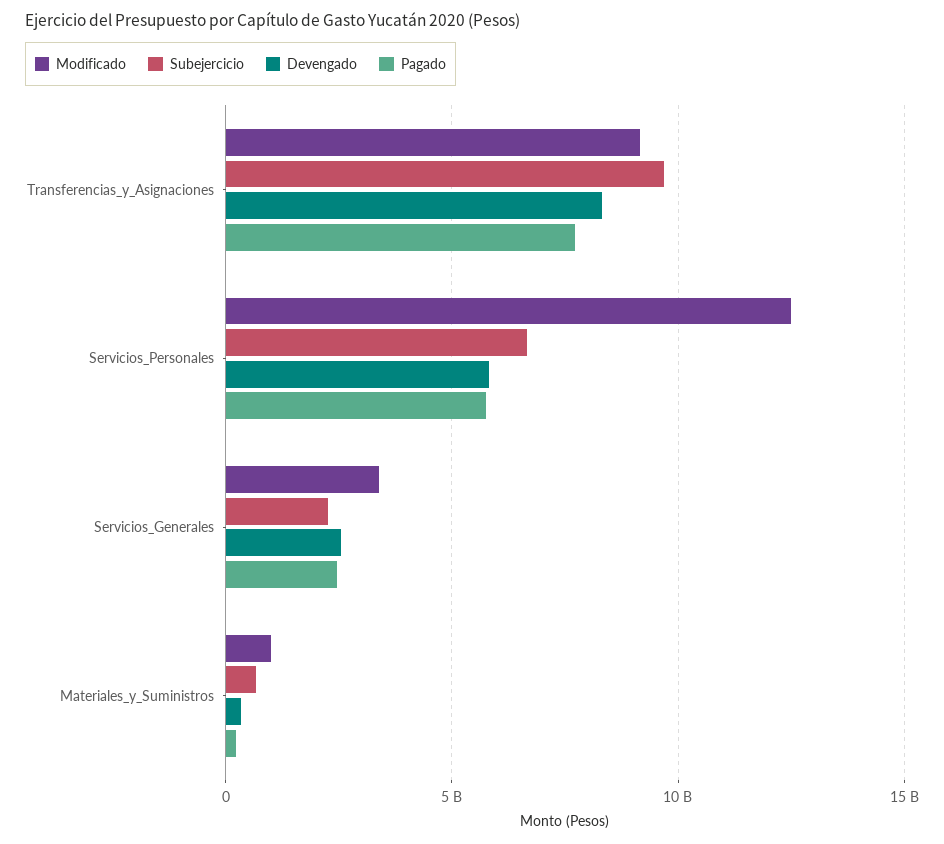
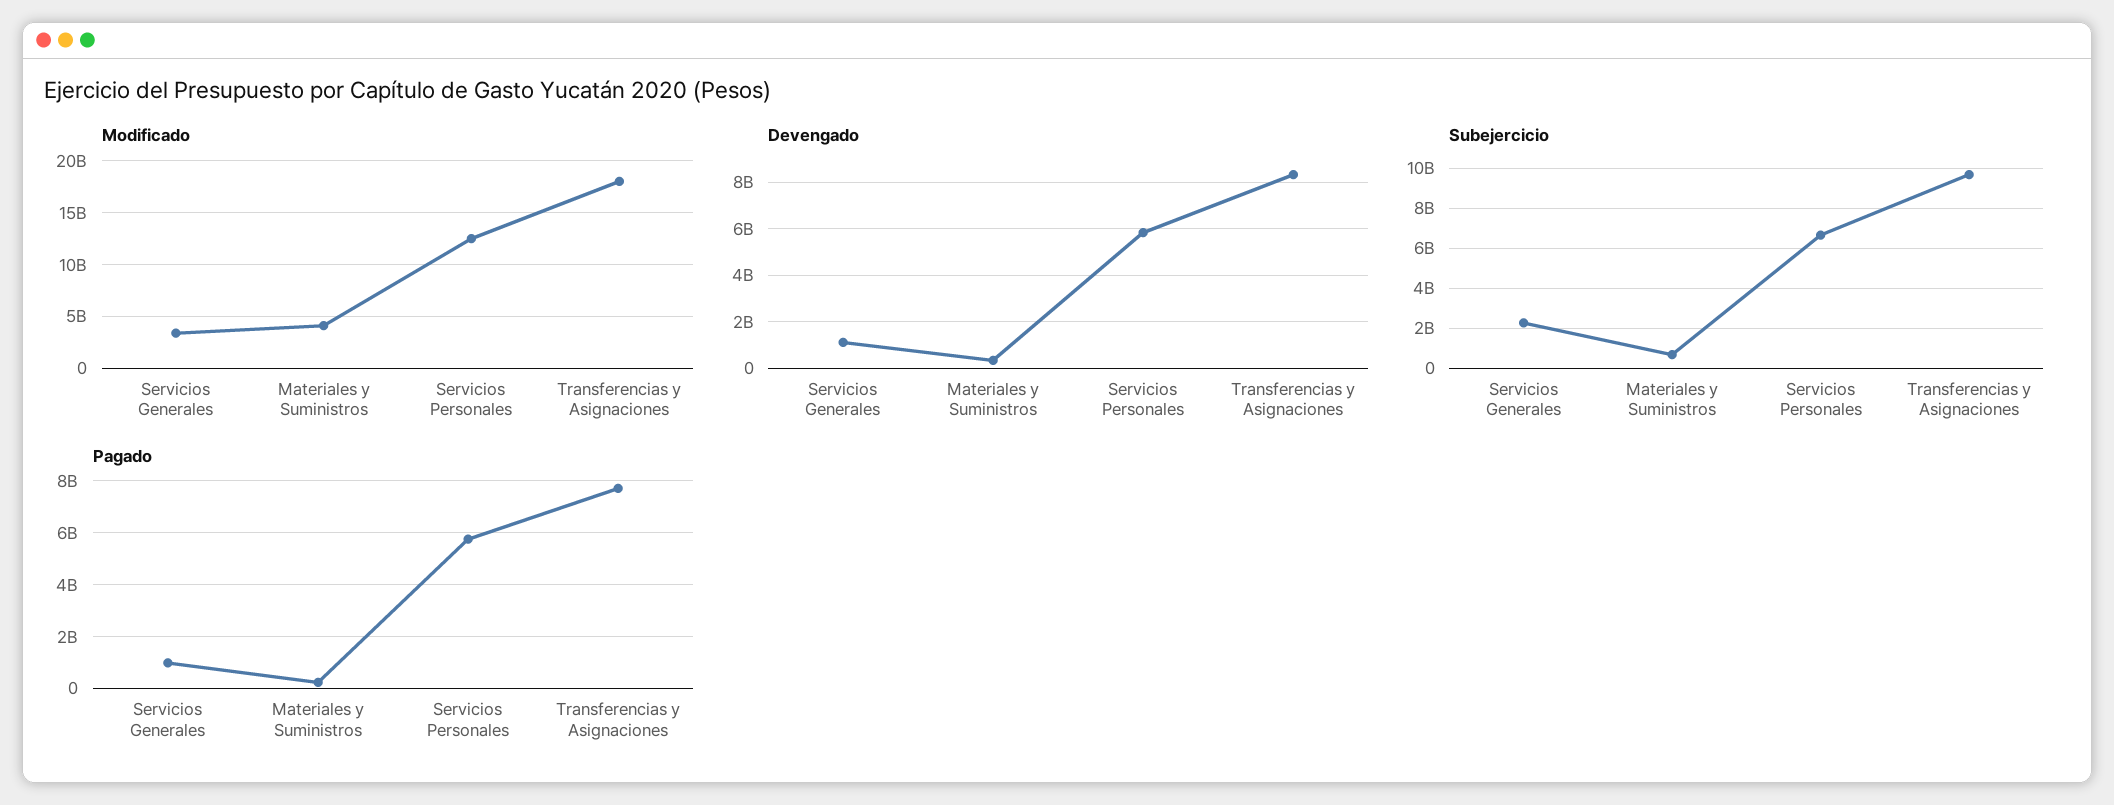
Modificado, Transferencias_y_Asignaciones: 9000000000 -> 18000000000
Devengado, Servicios_Generales: 2500000000 -> 1000000000
Pagado, Servicios_Generales: 2500000000 -> 1000000000
Modificado, Materiales_y_Suministros: 1000000000 -> 4000000000

